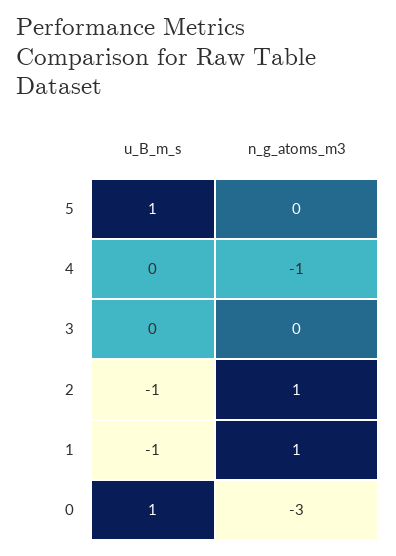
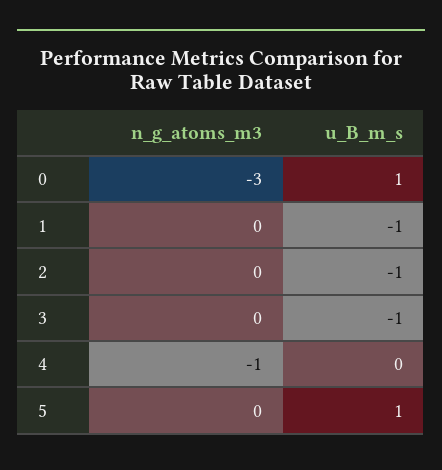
u_B_m_s, 3: 0 -> -1
n_g_atoms_m3, 2: 1 -> 0
n_g_atoms_m3, 1: 1 -> 0

